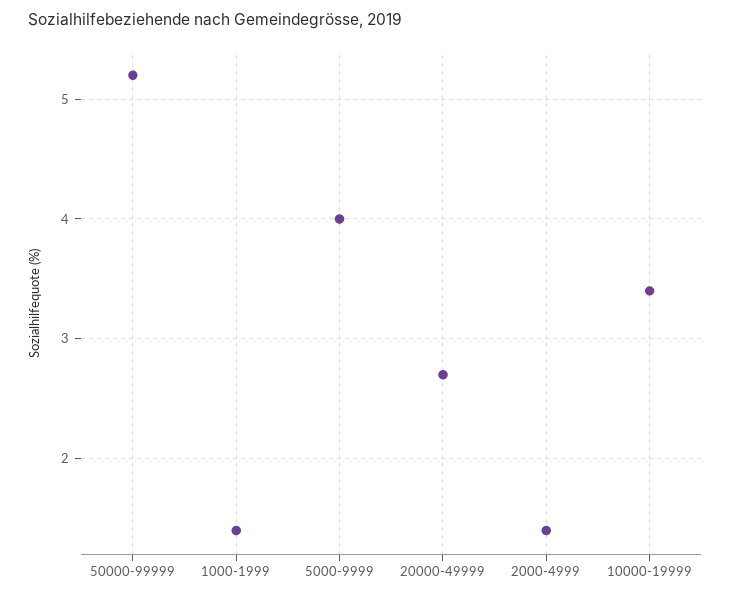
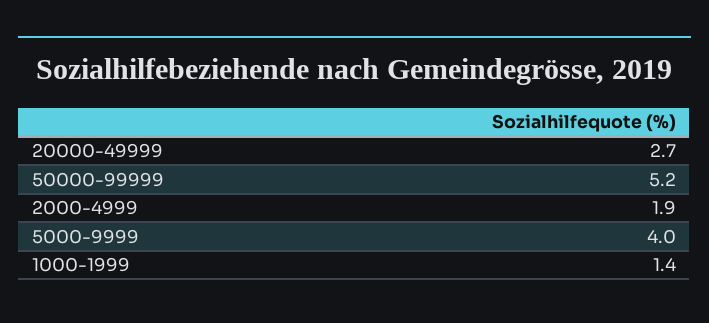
2000-4999: 1.4 -> 1.9
10000-19999: 3.4 -> none

